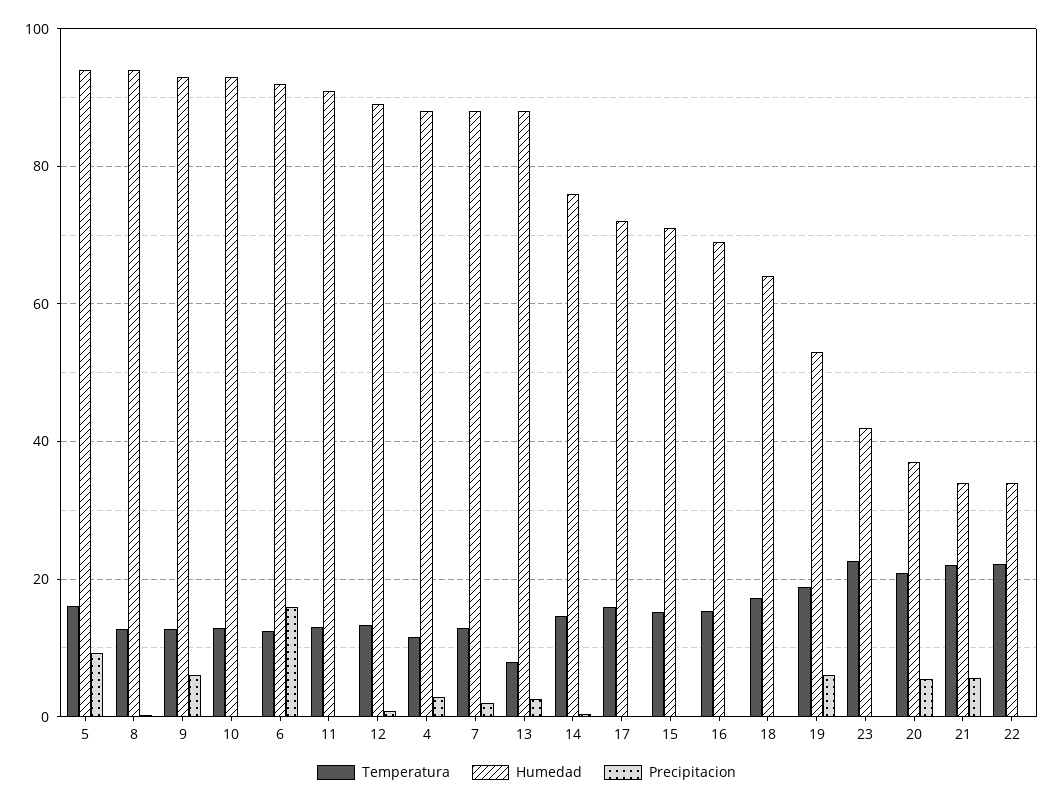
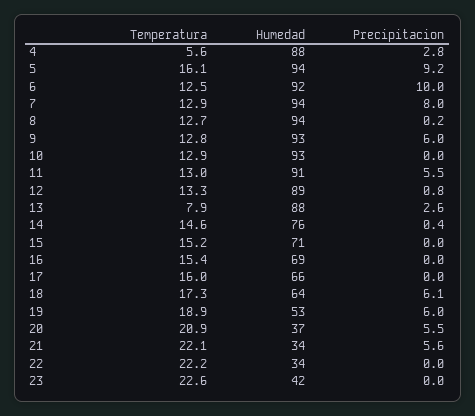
Precipitacion, 6: 16 -> 10
Precipitacion, 11: 0 -> 5.5
Temperatura, 4: 12 -> 5.6
Humedad, 7: 88 -> 94
Precipitacion, 7: 2 -> 8
Humedad, 17: 72 -> 66
Precipitacion, 18: 0 -> 6.1

